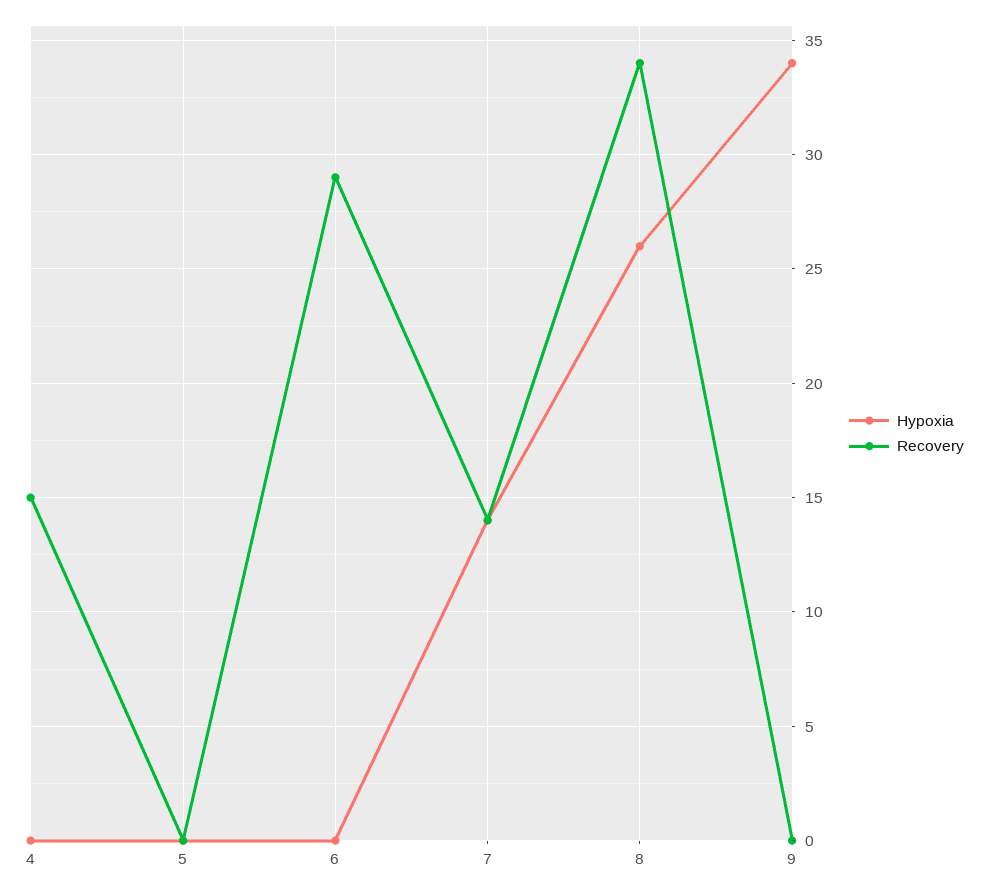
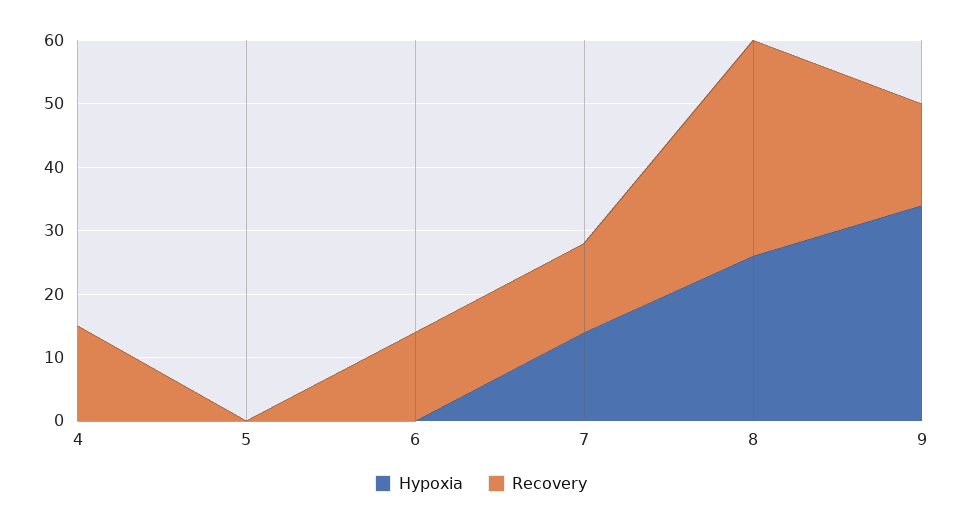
Recovery, 6: 29 -> 15
Recovery, 9: 0 -> 15

